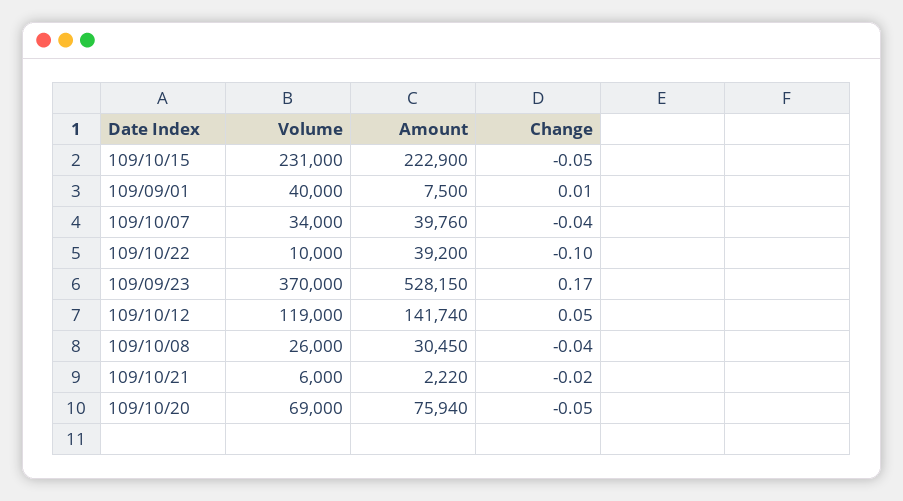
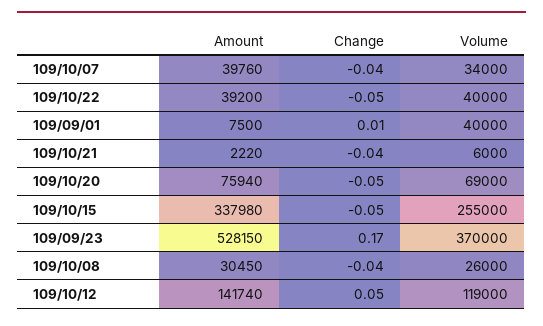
Volume, 109/10/15: 231000 -> 255000
Amount, 109/10/15: 222900 -> 337980
Volume, 109/10/22: 10000 -> 40000
Change, 109/10/22: -0.1 -> -0.05
Change, 109/10/21: -0.02 -> -0.04

